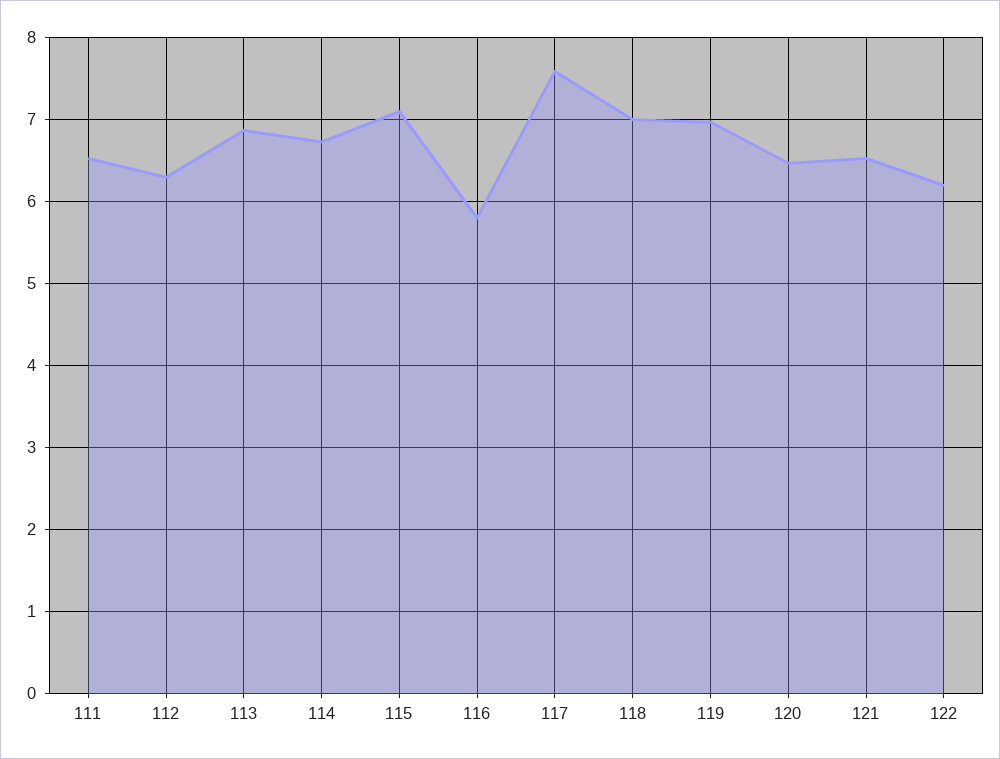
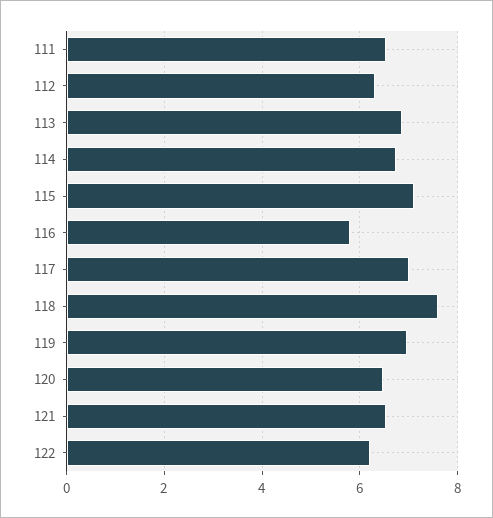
117: 7.6 -> 7
118: 7 -> 7.6

